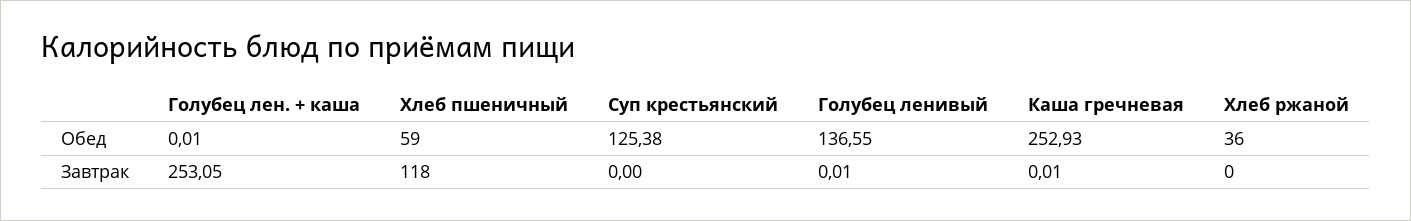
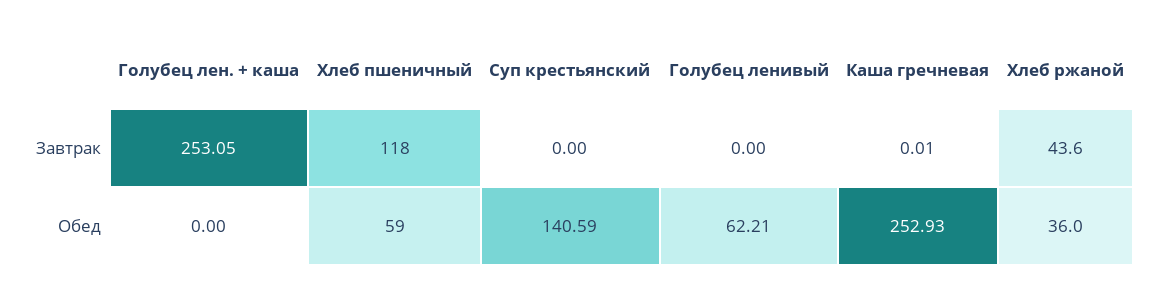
Голубец лен. + каша, Обед: 0.01 -> 0
Суп крестьянский, Обед: 125.38 -> 140.59
Голубец ленивый, Обед: 136.55 -> 62.21
Голубец ленивый, Завтрак: 0.01 -> 0
Хлеб ржаной, Завтрак: 0 -> 43.6

